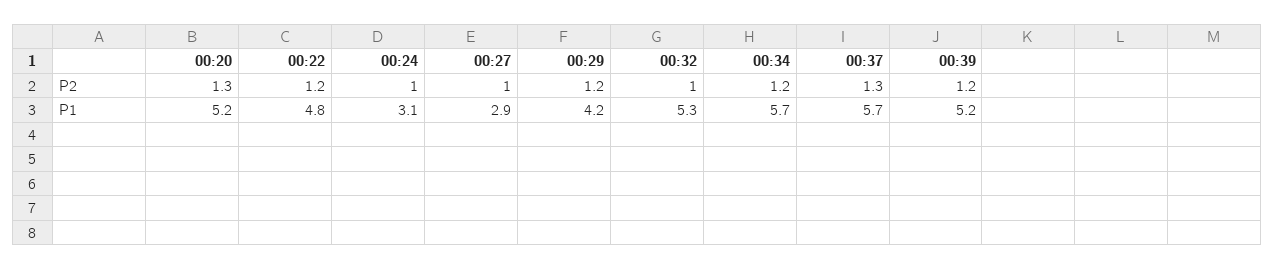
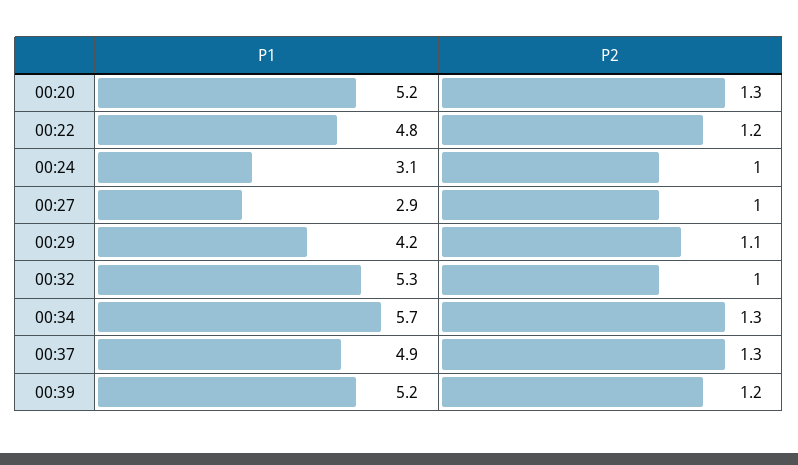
00:29, P2: 1.2 -> 1.1
00:34, P2: 1.2 -> 1.3
00:37, P1: 5.7 -> 4.9

